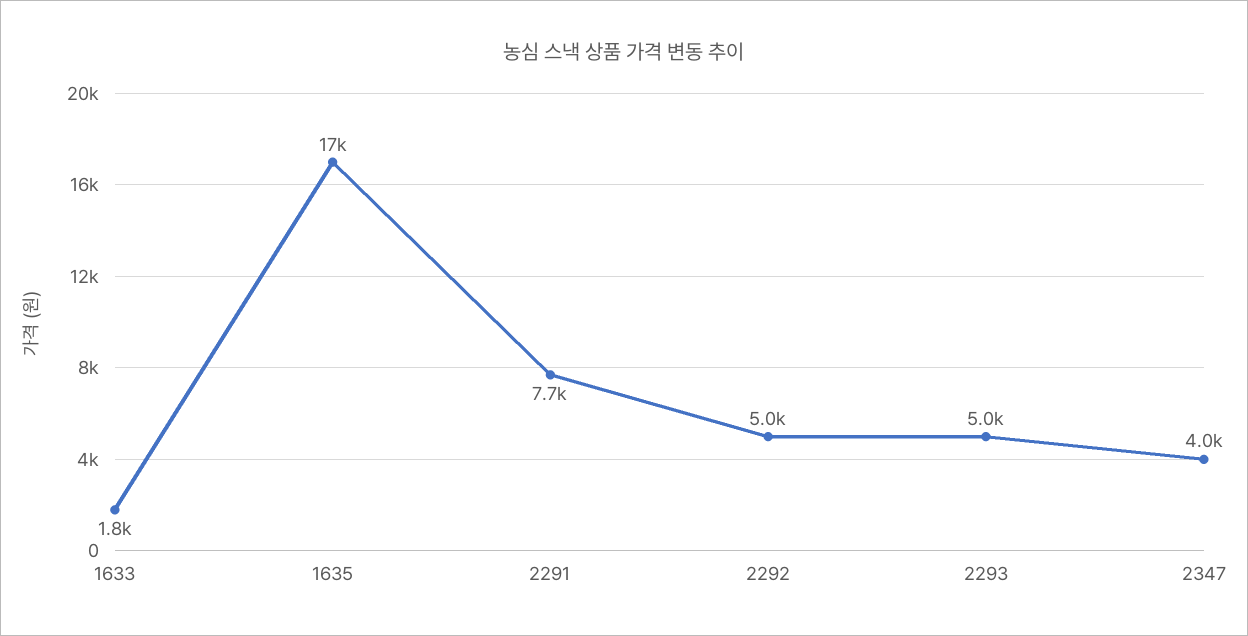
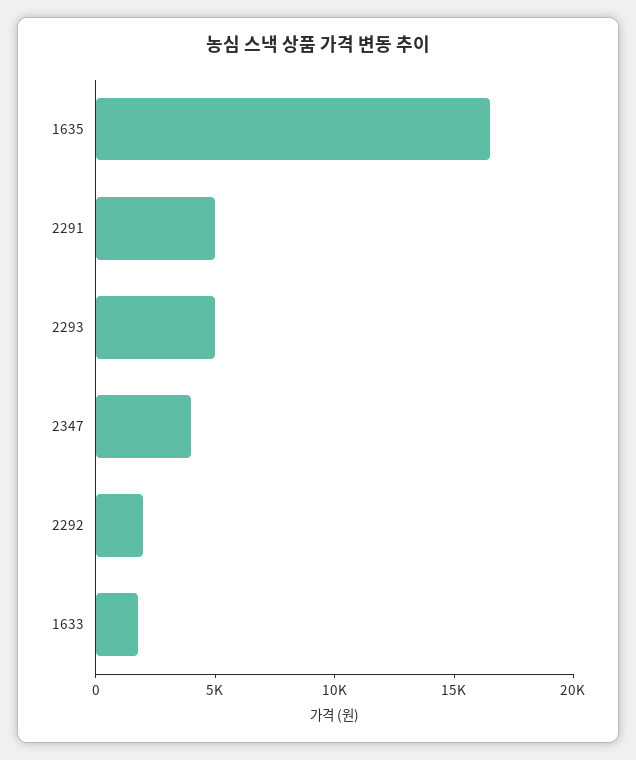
2291: 7700 -> 5000
2292: 5000 -> 2000

